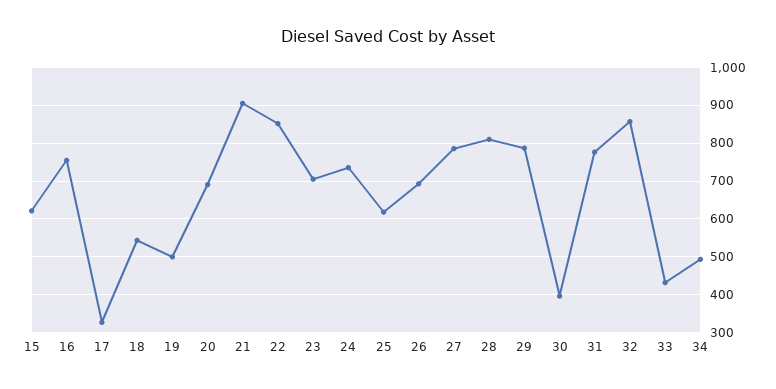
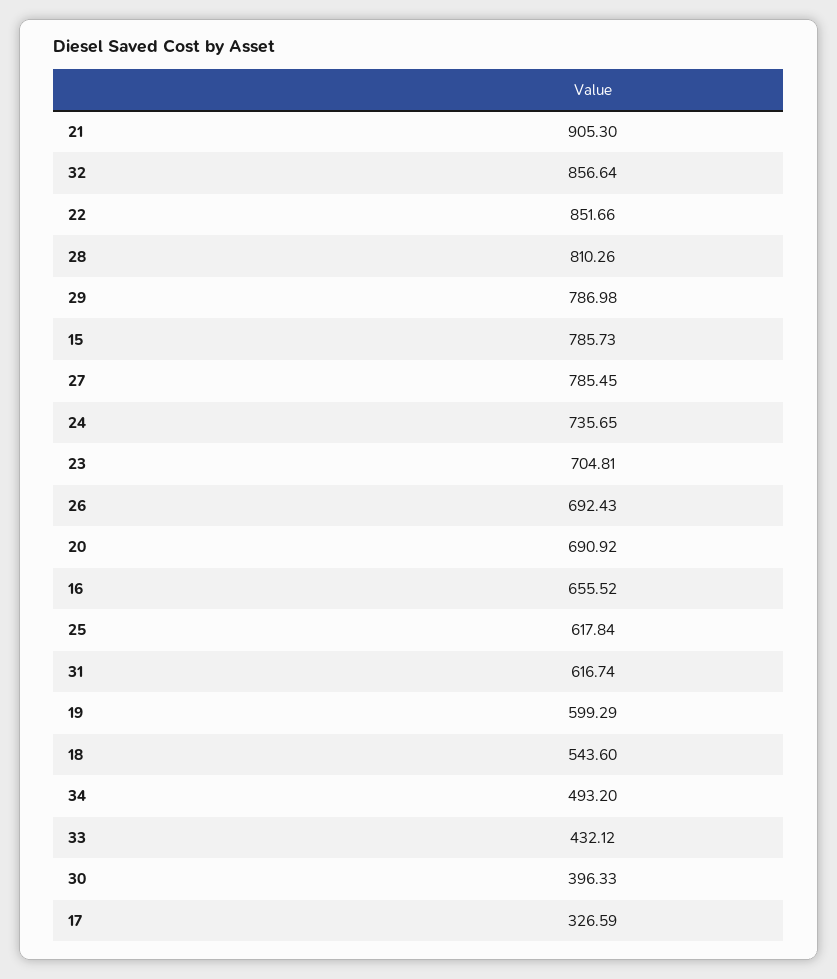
15: 620 -> 785.73
16: 760 -> 655.52
19: 500 -> 599.29
31: 780 -> 616.74

